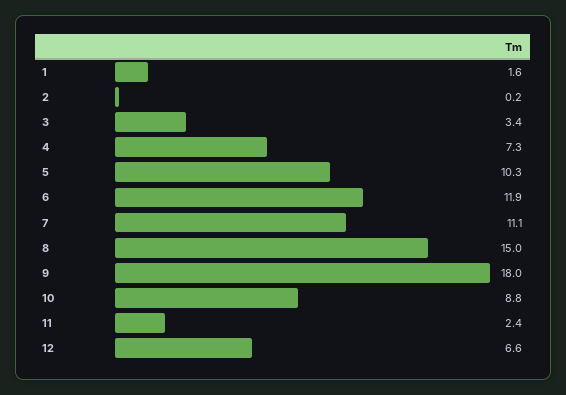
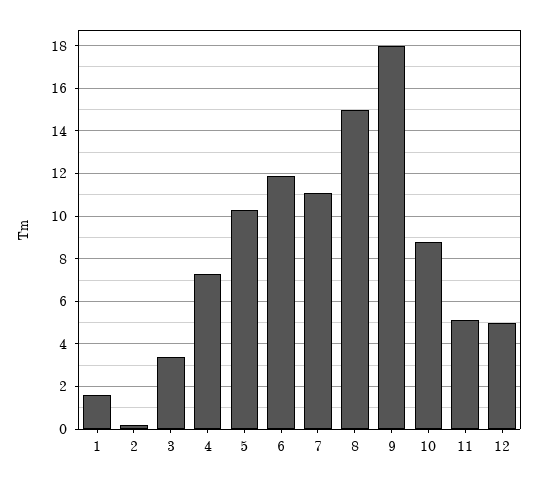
11: 2.4 -> 5
12: 6.6 -> 5

